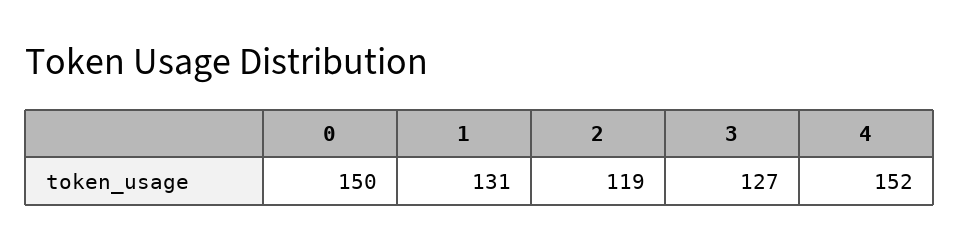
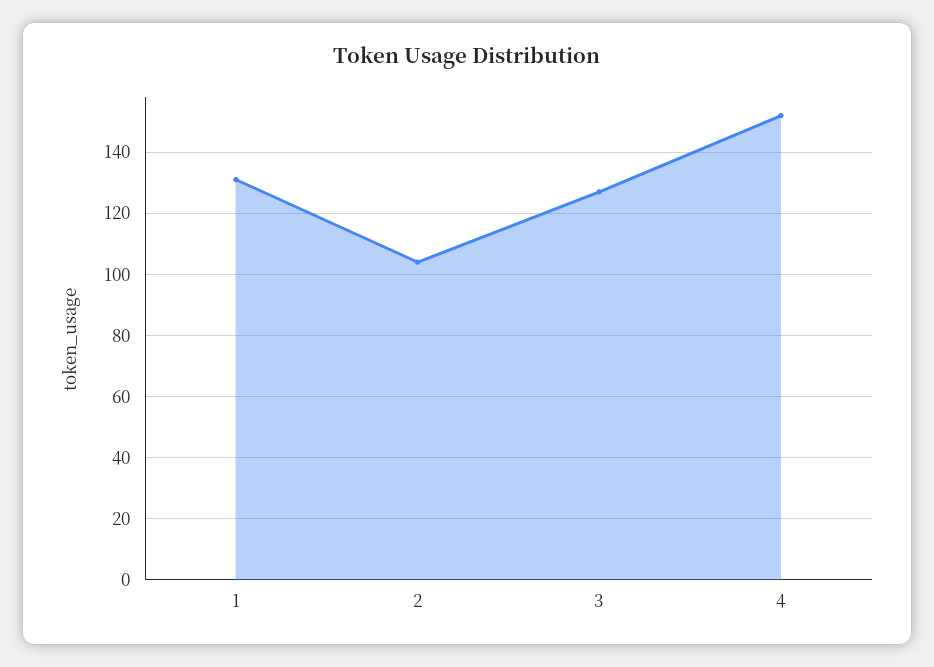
0: 150 -> none
2: 119 -> 105

